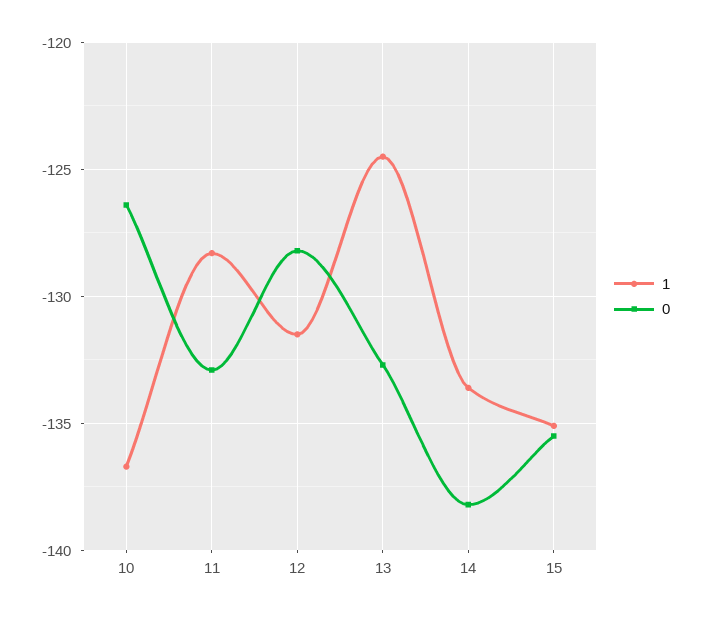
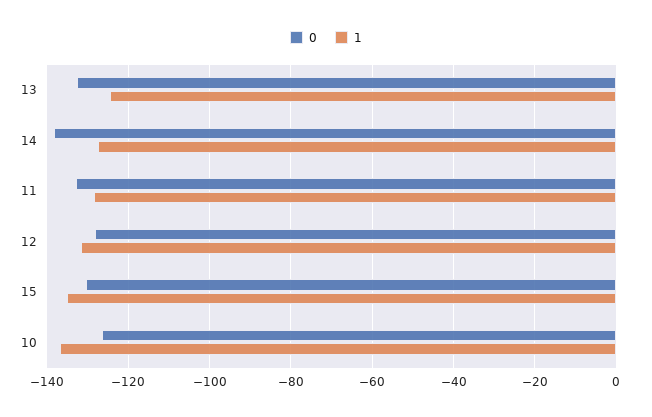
1, 14: -133.5 -> -128
0, 15: -135.5 -> -130

